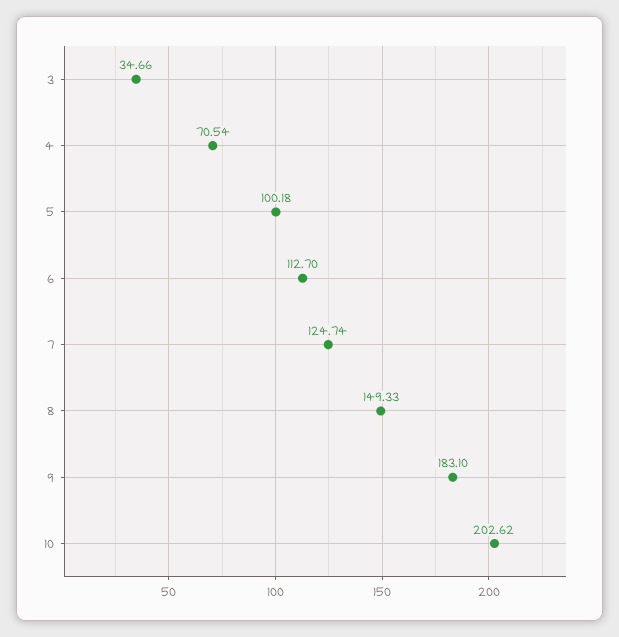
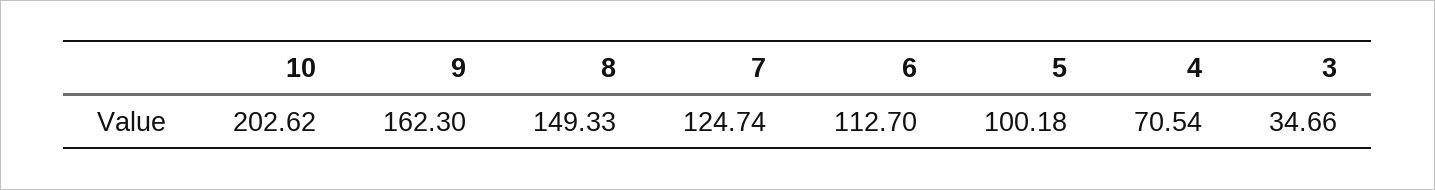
9: 183.1 -> 162.3

